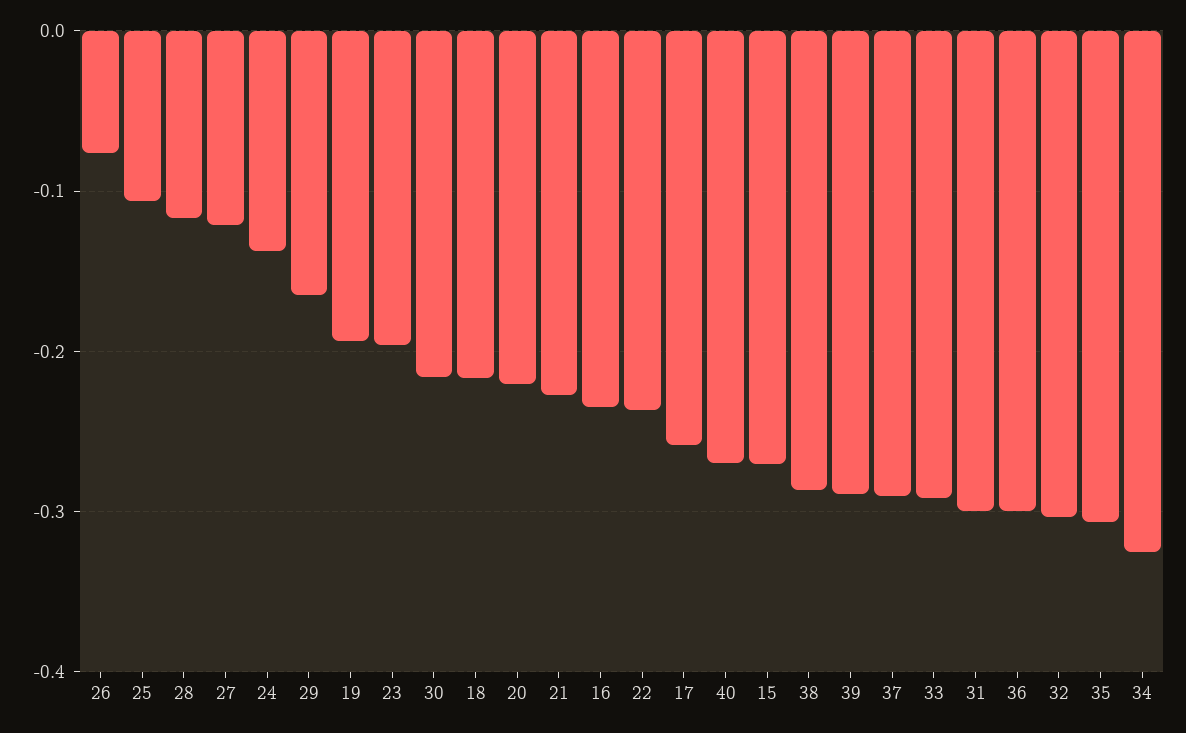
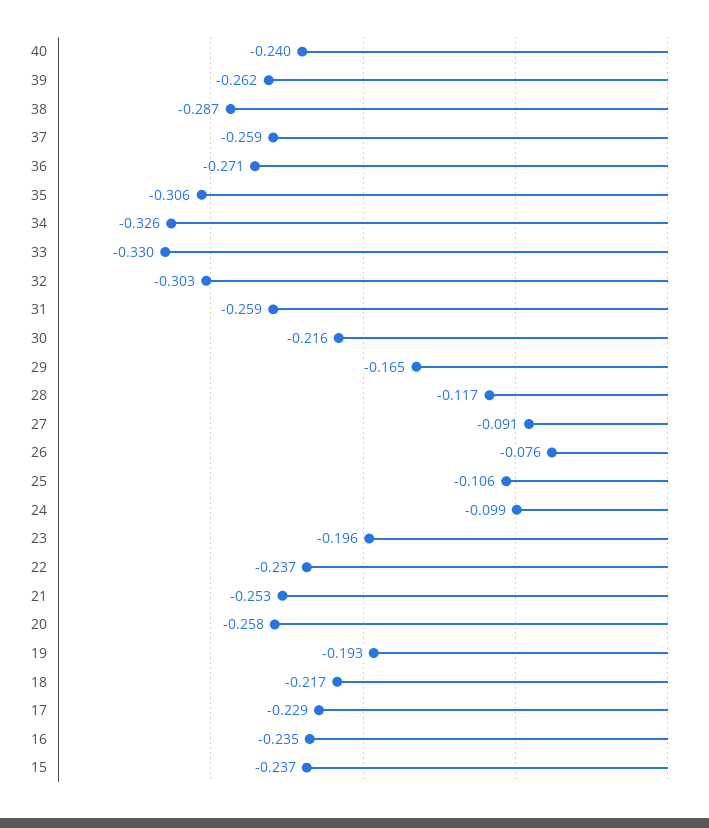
27: -0.12 -> -0.091
24: -0.14 -> -0.099
20: -0.22 -> -0.258
21: -0.23 -> -0.253
17: -0.26 -> -0.229
40: -0.27 -> -0.24
15: -0.27 -> -0.237
39: -0.29 -> -0.262
37: -0.29 -> -0.259
33: -0.29 -> -0.33
31: -0.3 -> -0.259
36: -0.3 -> -0.271

